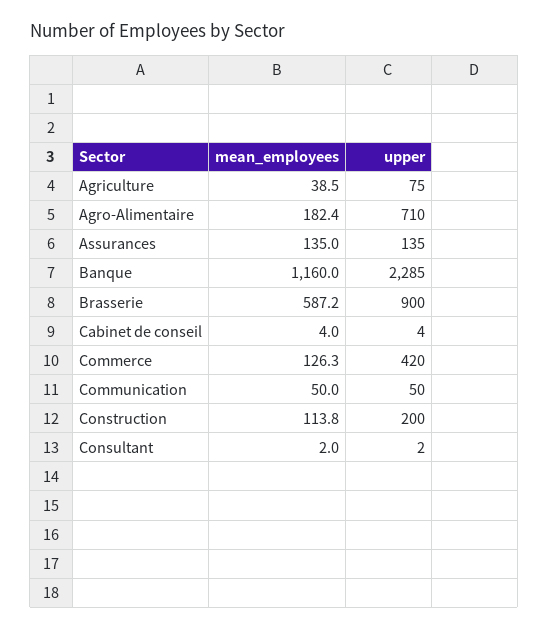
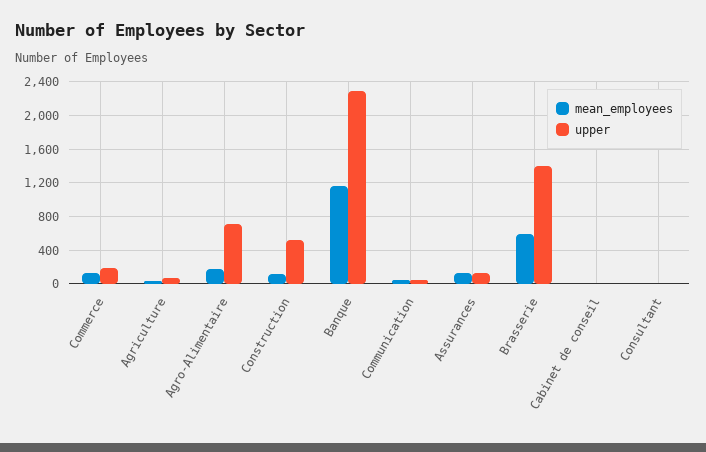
upper, Brasserie: 900 -> 1400
upper, Commerce: 420 -> 200
upper, Construction: 200 -> 500

